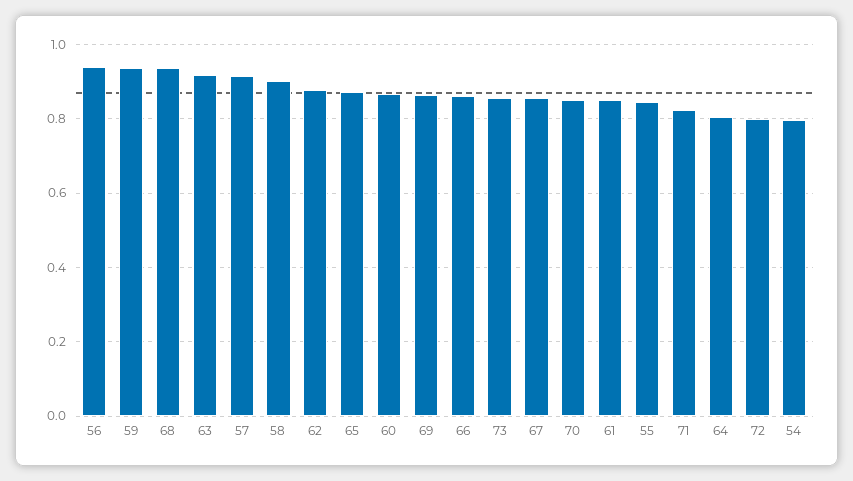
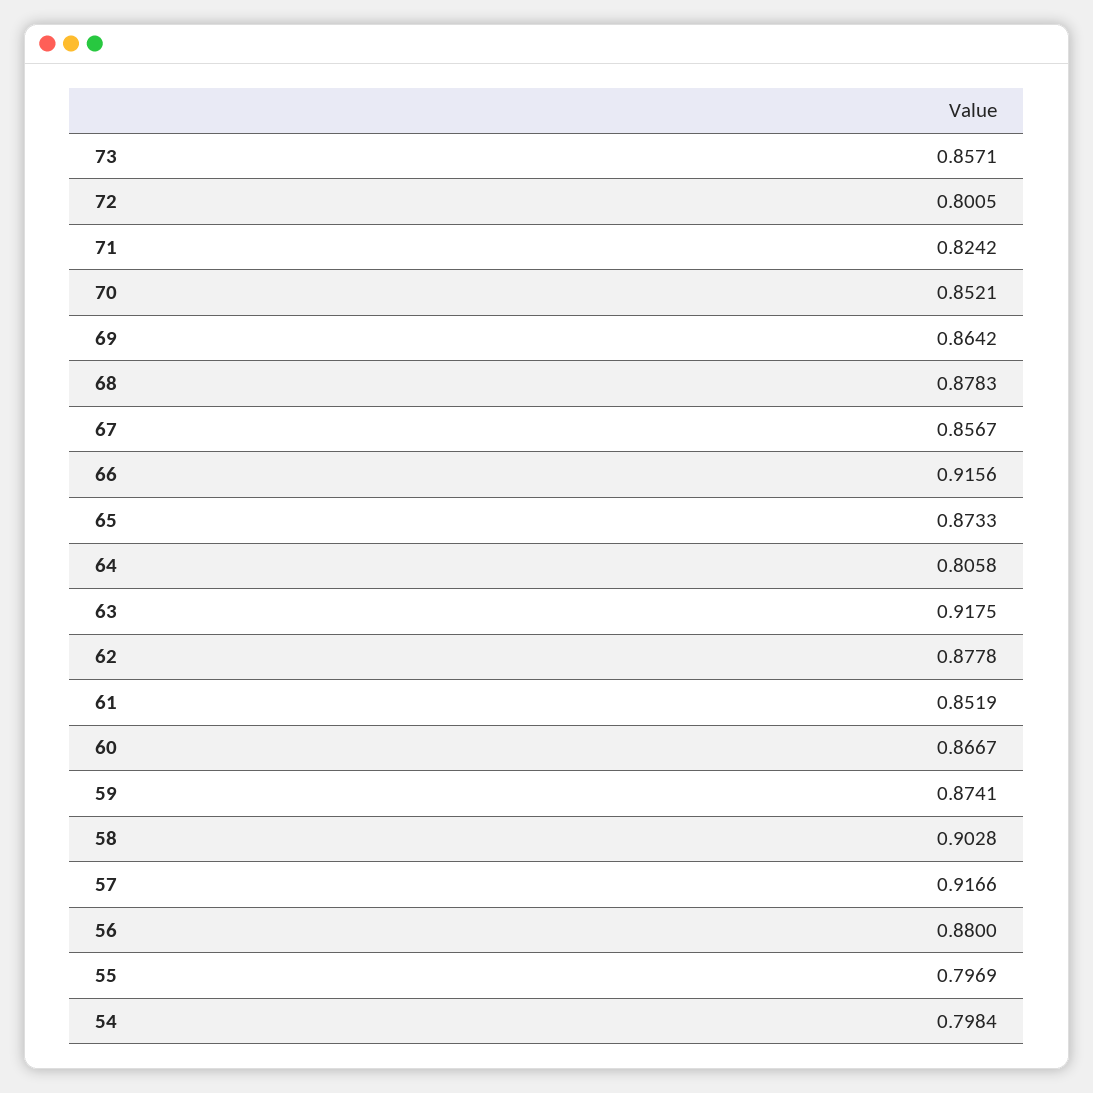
56: 0.94 -> 0.88
59: 0.94 -> 0.8741
68: 0.94 -> 0.8783
66: 0.86 -> 0.9156
55: 0.84 -> 0.7969

